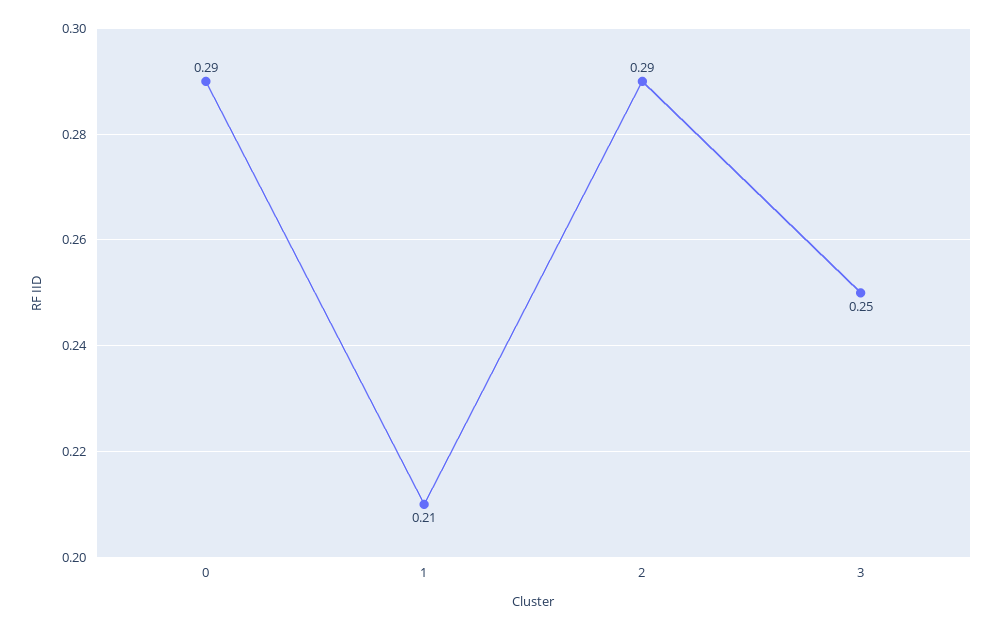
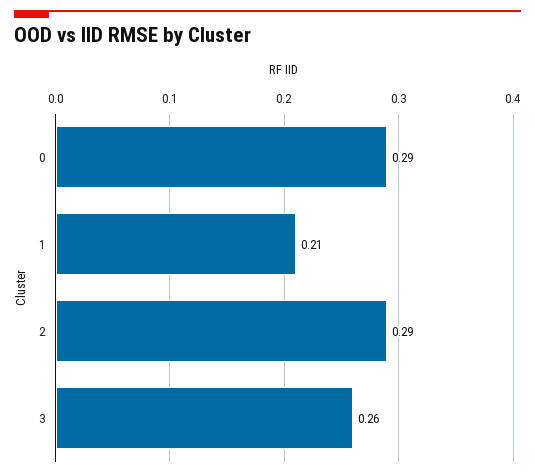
3: 0.25 -> 0.26

